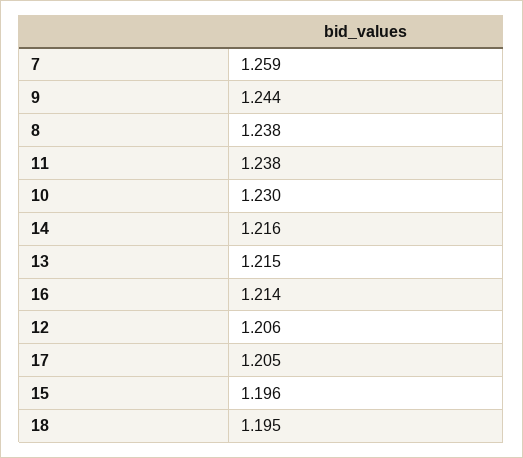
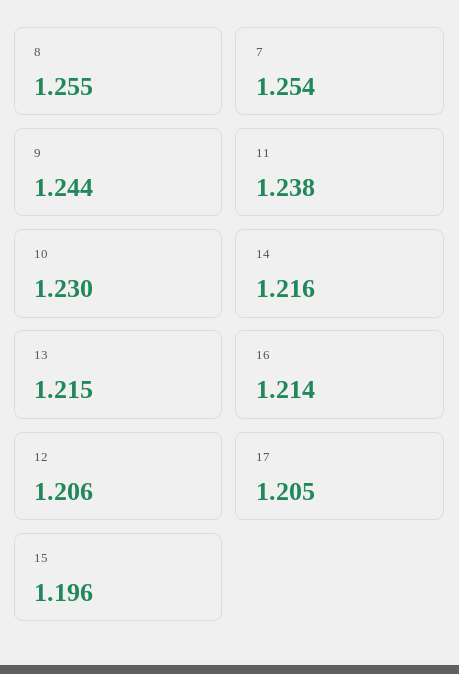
7: 1.259 -> 1.254
8: 1.238 -> 1.255
18: 1.195 -> none

